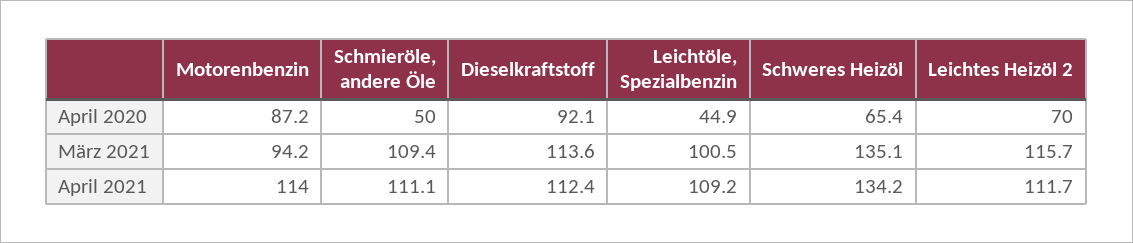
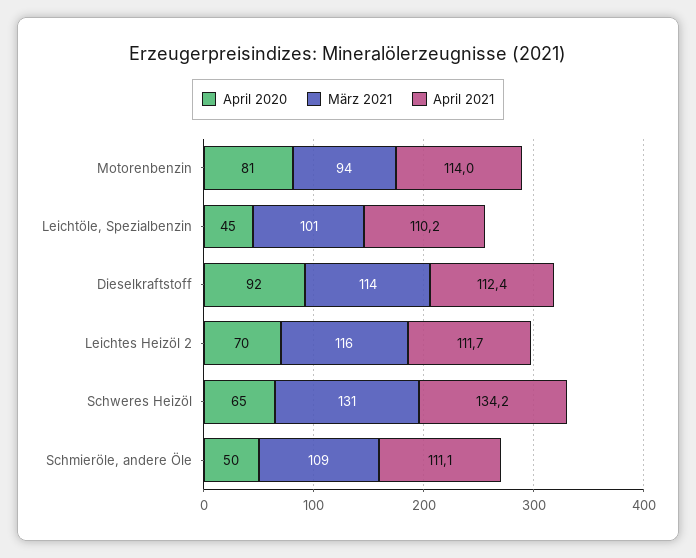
April 2020, Motorenbenzin: 87.2 -> 81
März 2021, Schweres Heizöl: 135.1 -> 131
April 2021, Leichtöle, Spezialbenzin: 109.2 -> 110.2

